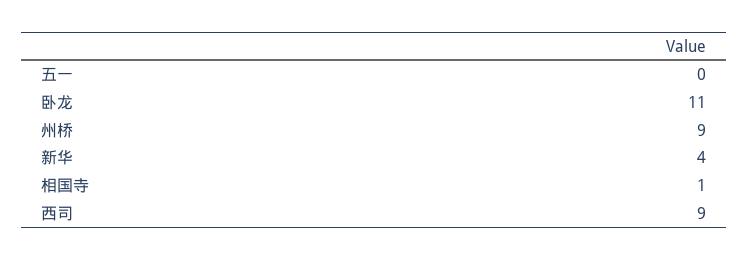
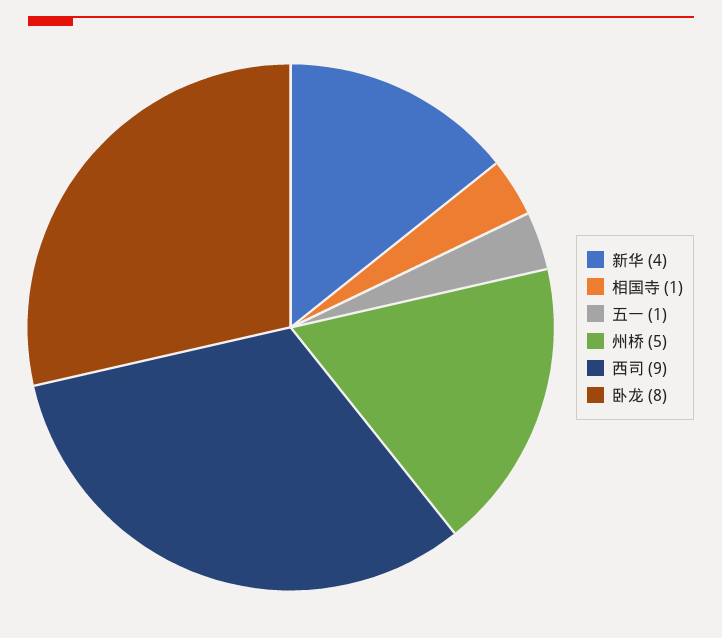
五一: 0 -> 1
卧龙: 11 -> 8
州桥: 9 -> 5

